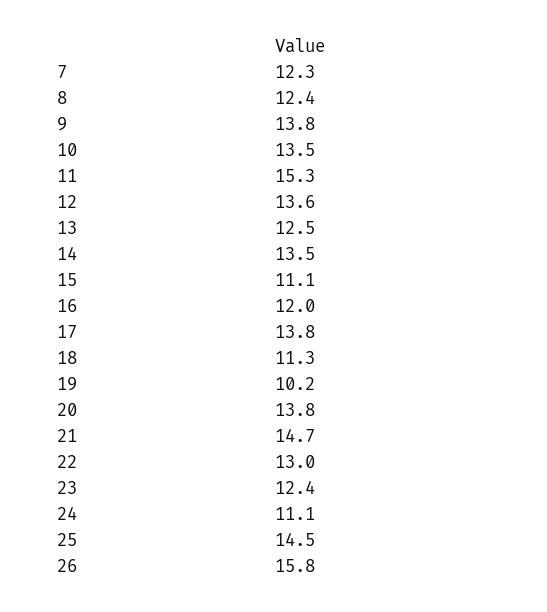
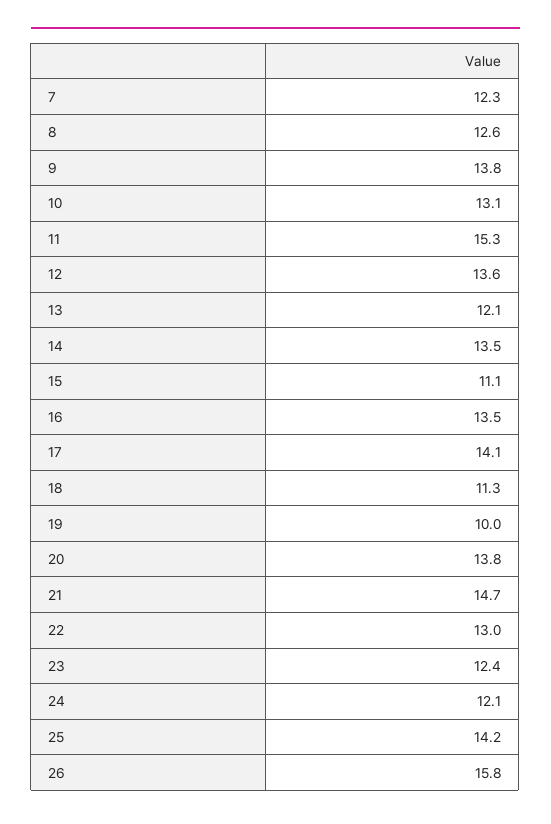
8: 12.4 -> 12.6
10: 13.5 -> 13.1
13: 12.5 -> 12.1
16: 12 -> 13.5
17: 13.8 -> 14.1
19: 10.2 -> 10
24: 11.1 -> 12.1
25: 14.5 -> 14.2

